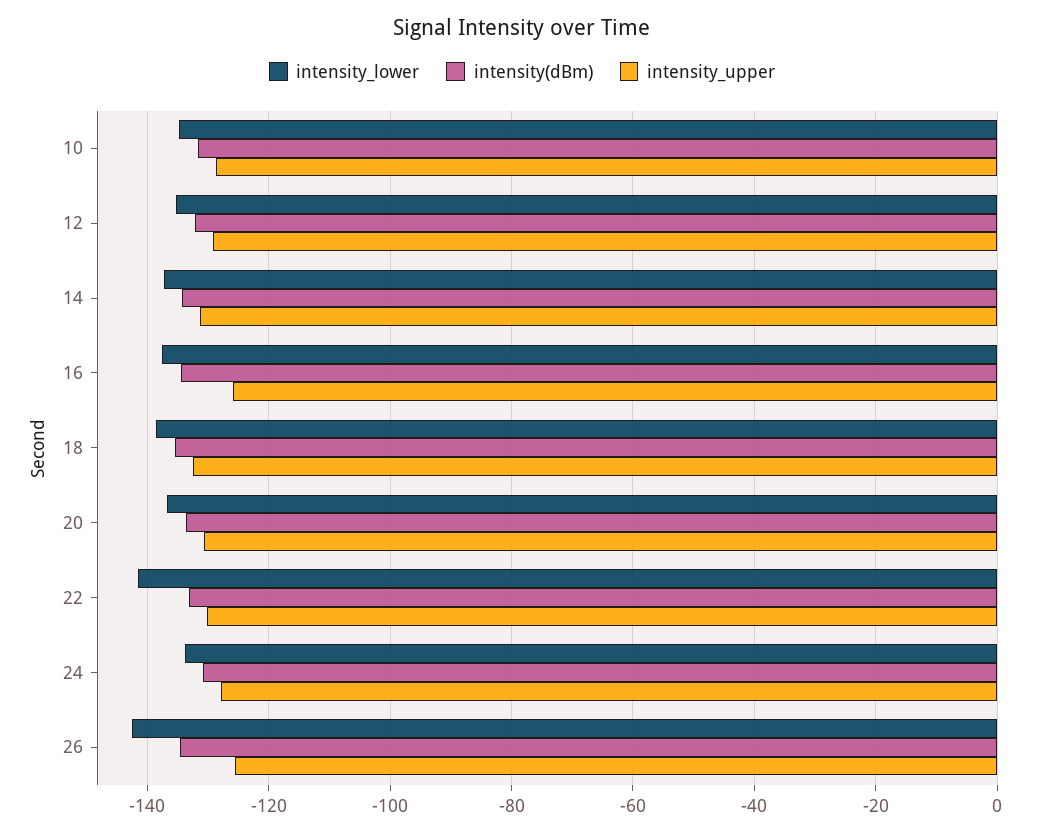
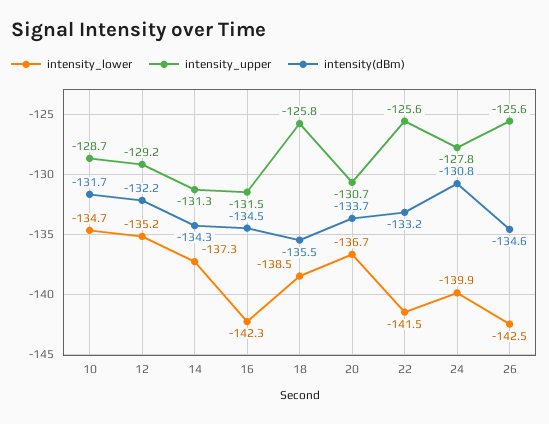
intensity_lower, 16: -138 -> -142.3
intensity_upper, 16: -126 -> -131.5
intensity_upper, 18: -132 -> -125.8
intensity_upper, 22: -130 -> -125.6
intensity_lower, 24: -134 -> -139.9

